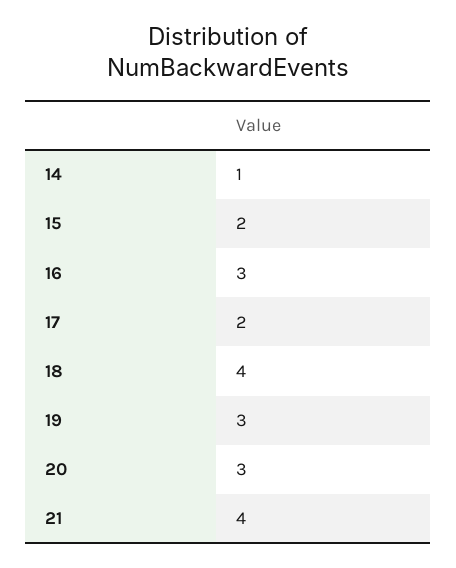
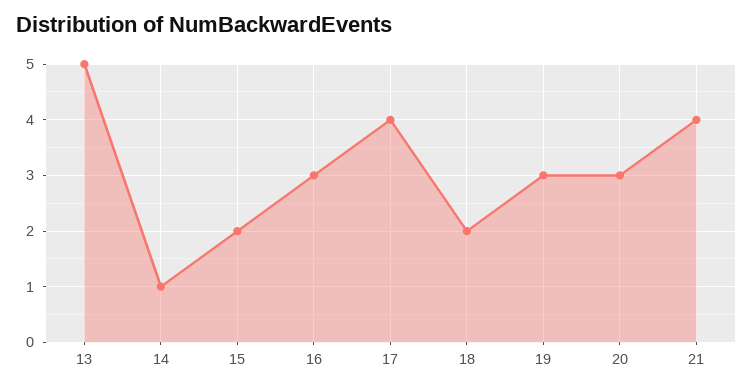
17: 2 -> 4
18: 4 -> 2
13: none -> 5

